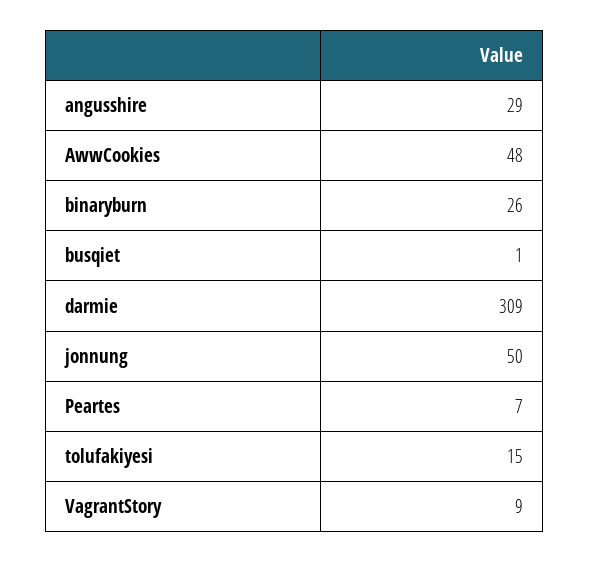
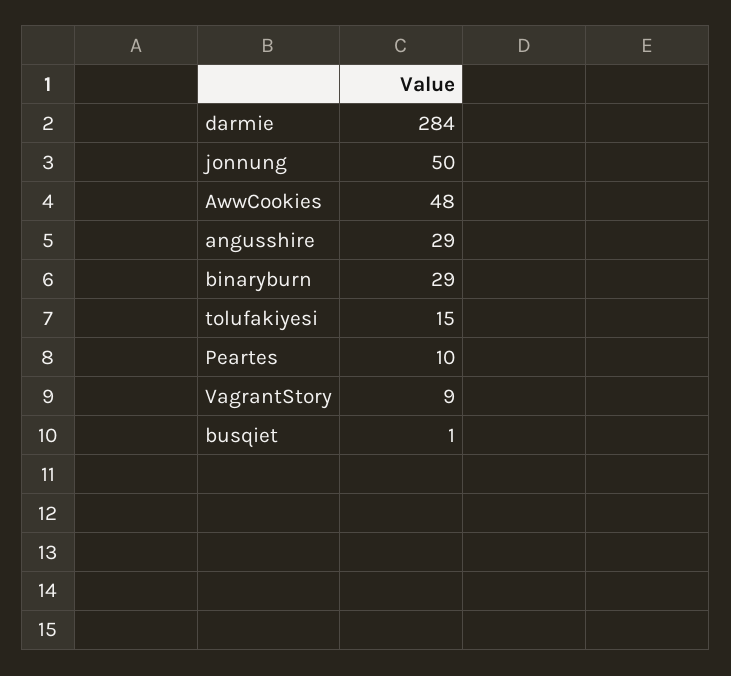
binaryburn: 26 -> 29
darmie: 309 -> 284
Peartes: 7 -> 10

